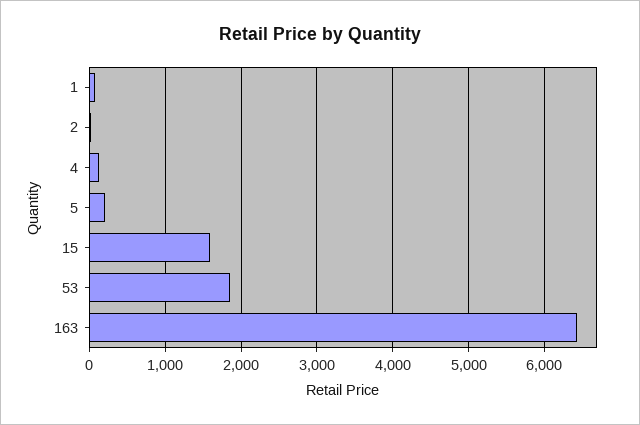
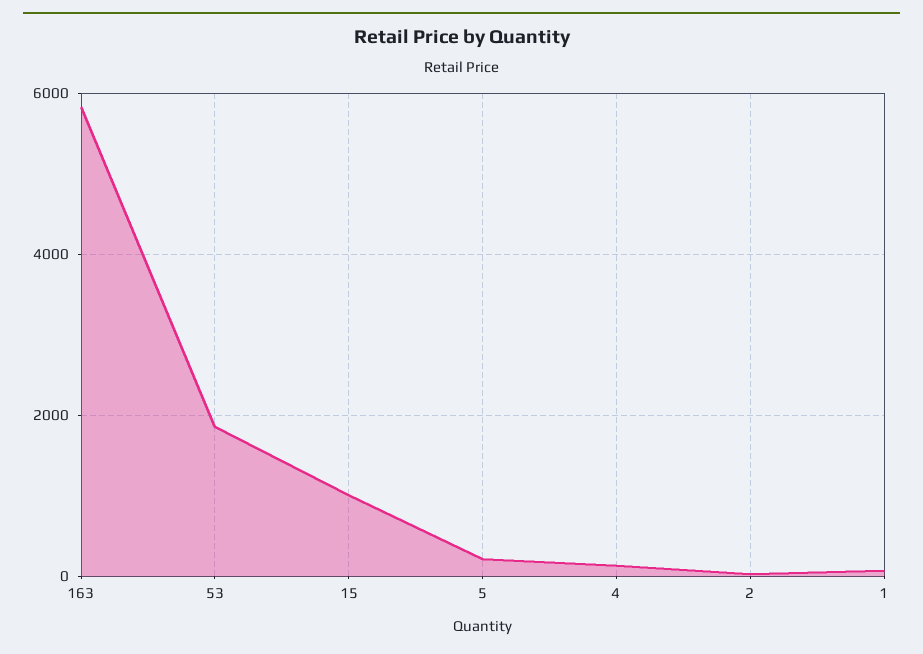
15: 1600 -> 1000
163: 6400 -> 5800

